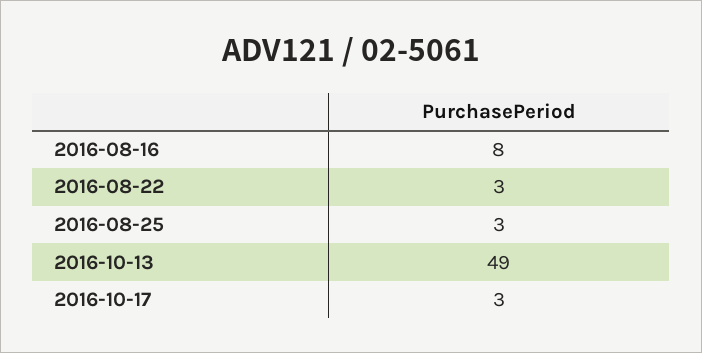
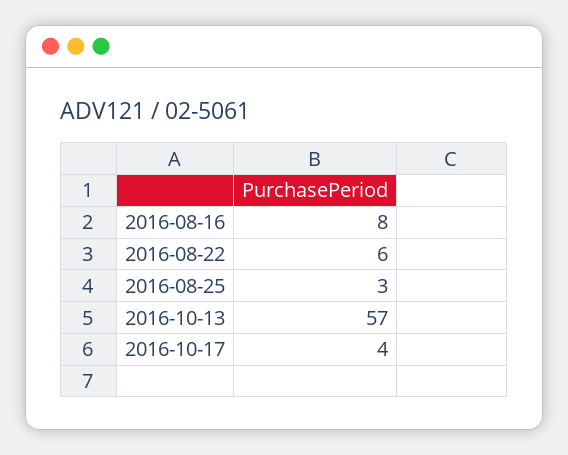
2016-08-22: 3 -> 6
2016-10-13: 49 -> 57
2016-10-17: 3 -> 4

